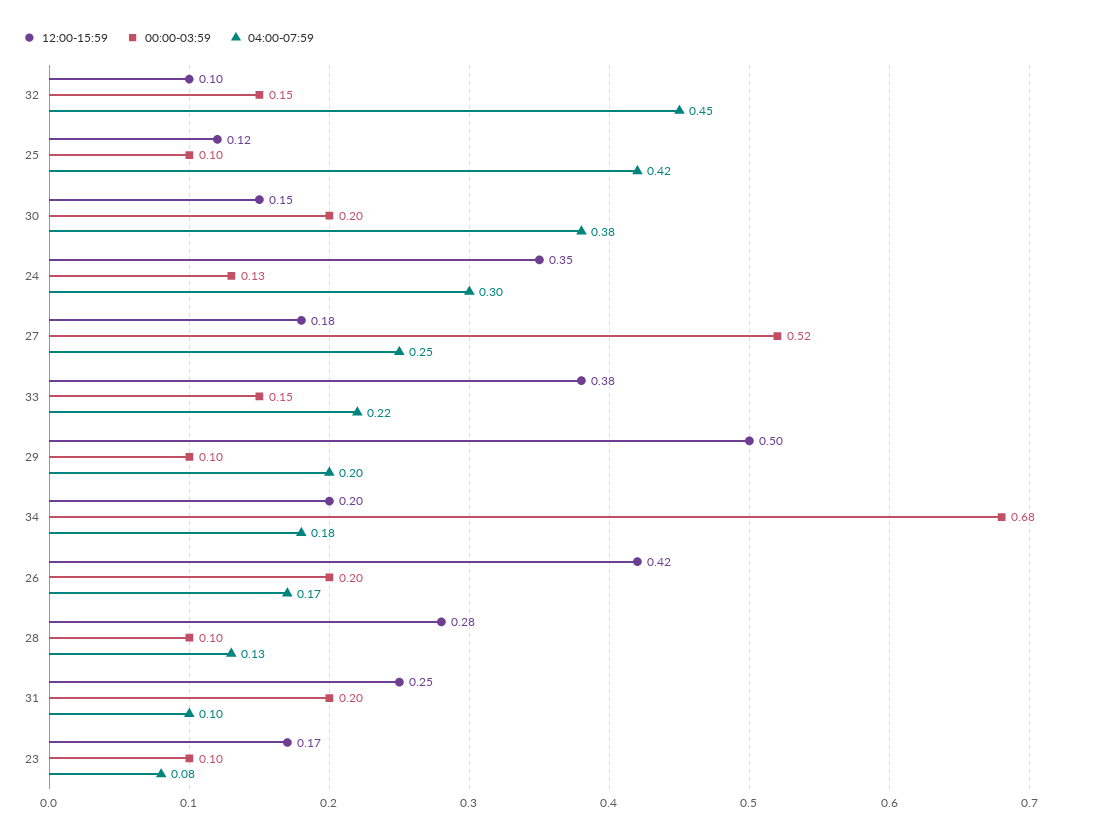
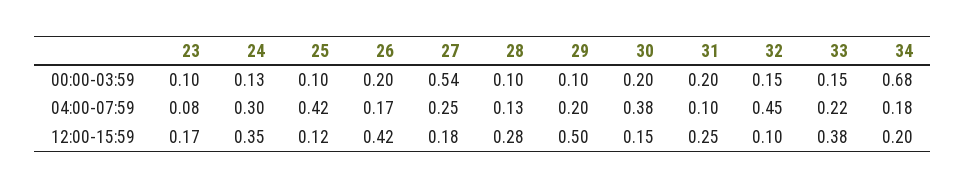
00:00-03:59, 27: 0.52 -> 0.54

